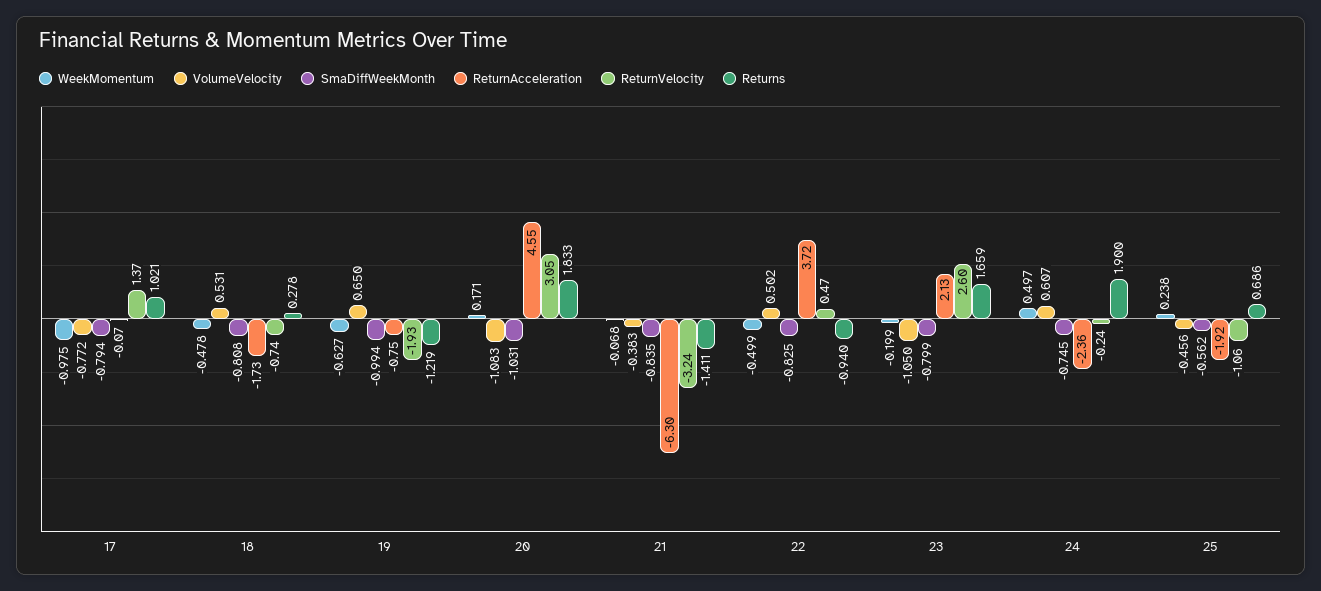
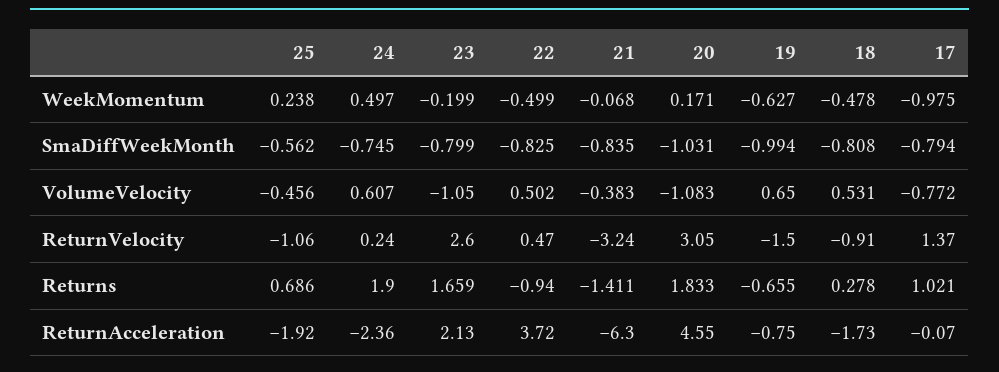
ReturnVelocity, 18: -0.74 -> -0.91
ReturnVelocity, 19: -1.93 -> -1.5
Returns, 19: -1.219 -> -0.655
ReturnVelocity, 24: -0.24 -> 0.24

